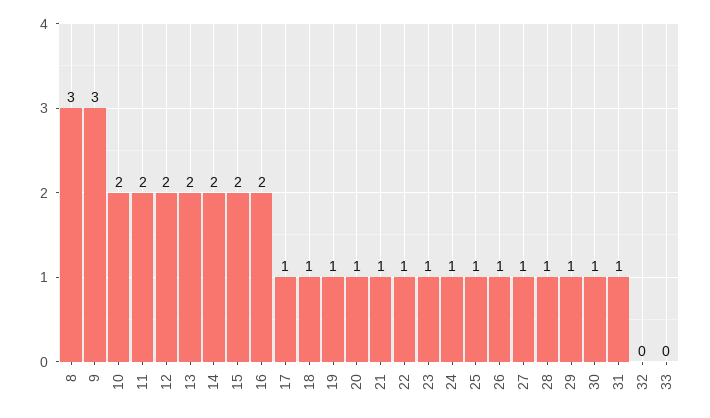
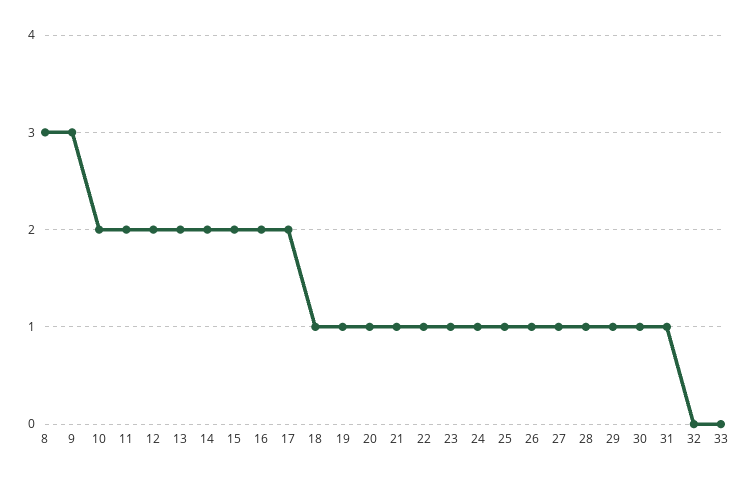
17: 1 -> 2

